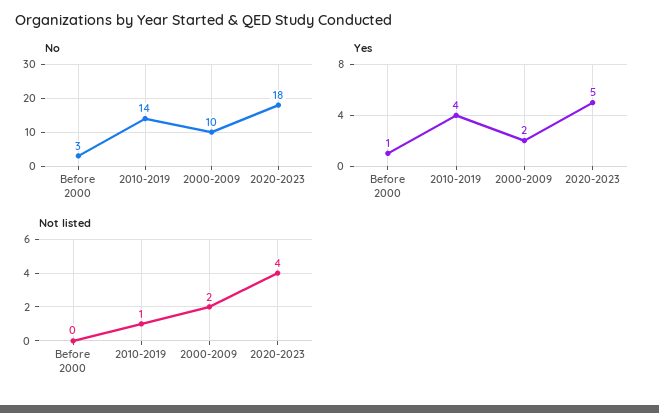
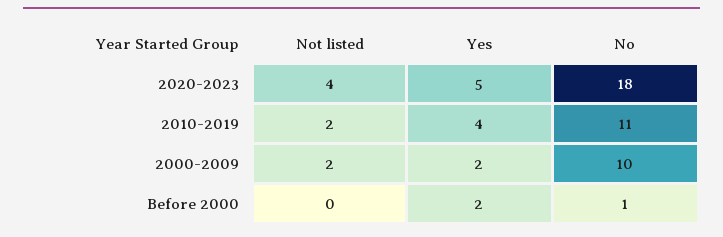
No, Before 2000: 3 -> 1
No, 2010-2019: 14 -> 11
Yes, Before 2000: 1 -> 2
Not listed, 2010-2019: 1 -> 2

